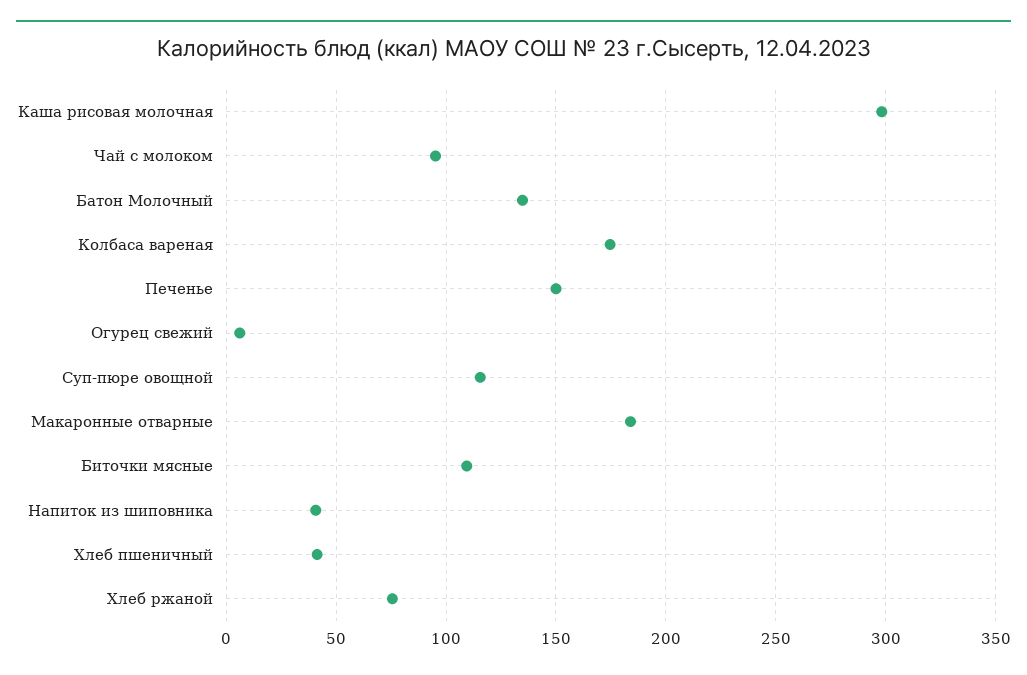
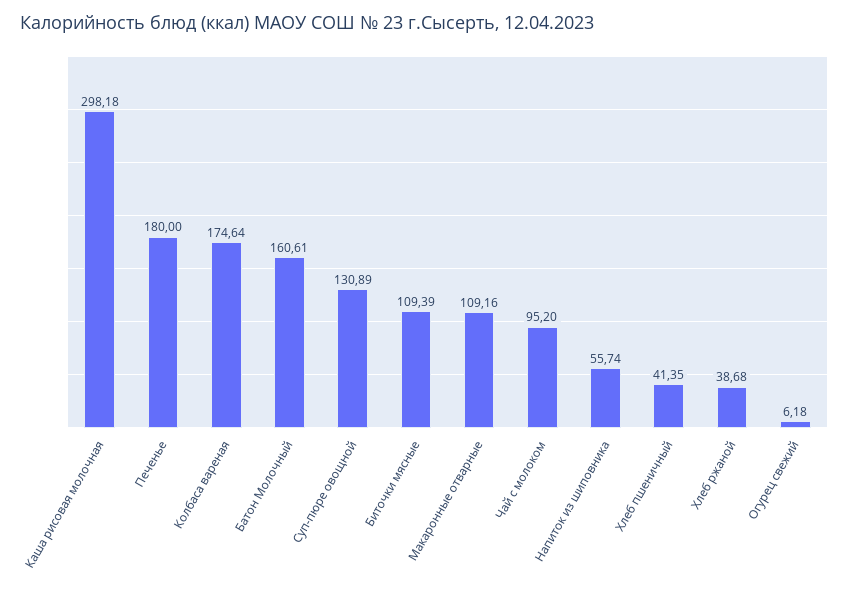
Батон Молочный: 135 -> 160.61
Печенье: 150 -> 180
Суп-пюре овощной: 115 -> 130.89
Макаронные отварные: 185 -> 109.16
Напиток из шиповника: 40 -> 55.74
Хлеб ржаной: 75 -> 38.68

